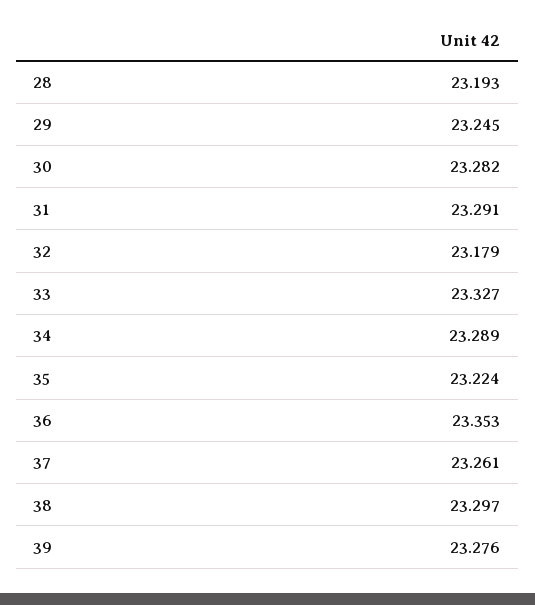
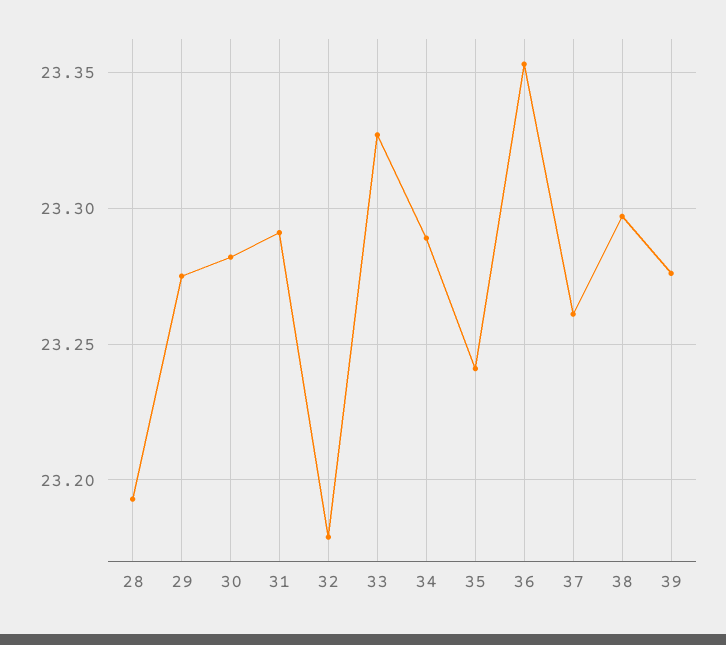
29: 23.245 -> 23.275
35: 23.224 -> 23.24

